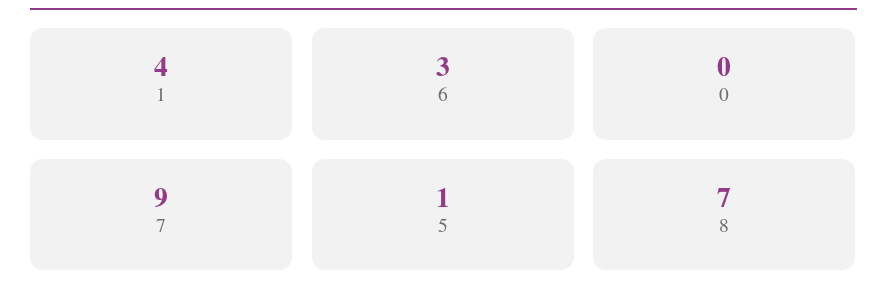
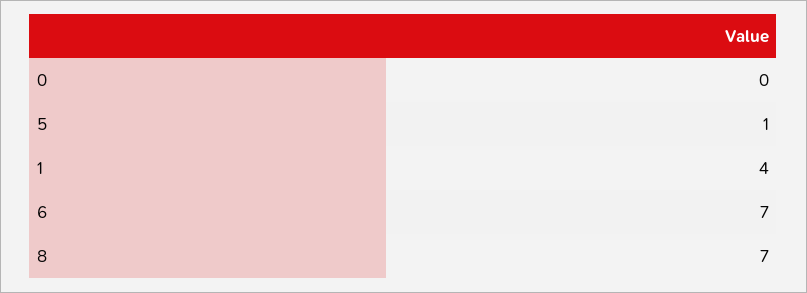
6: 3 -> 7
7: 9 -> none

